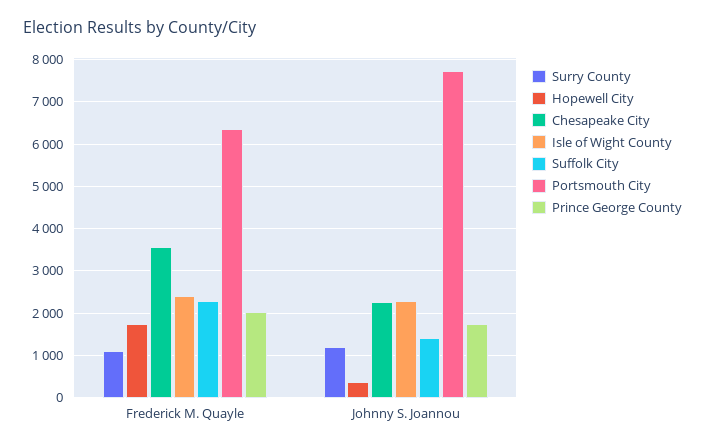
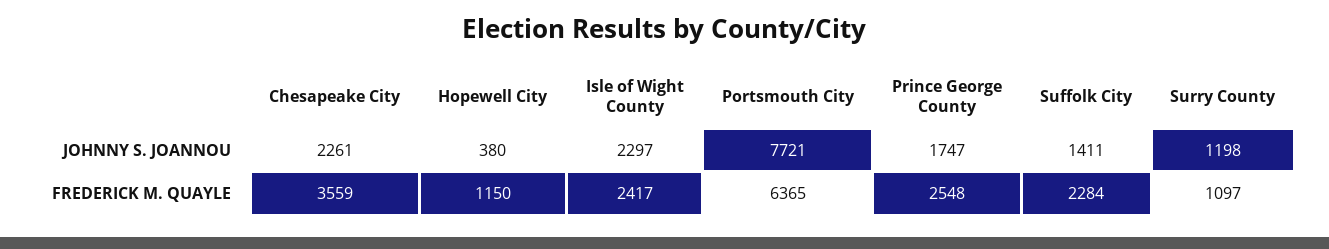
Hopewell City, Frederick M. Quayle: 1800 -> 1150
Prince George County, Frederick M. Quayle: 2000 -> 2548

